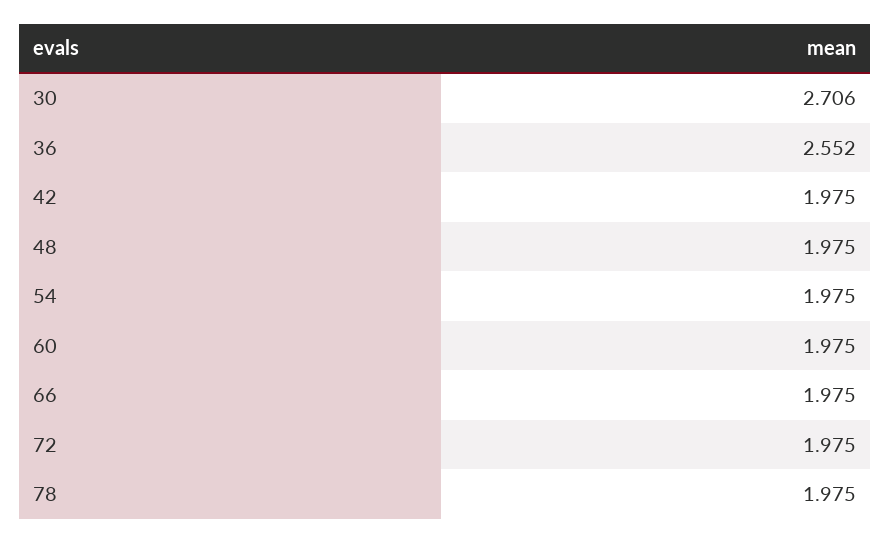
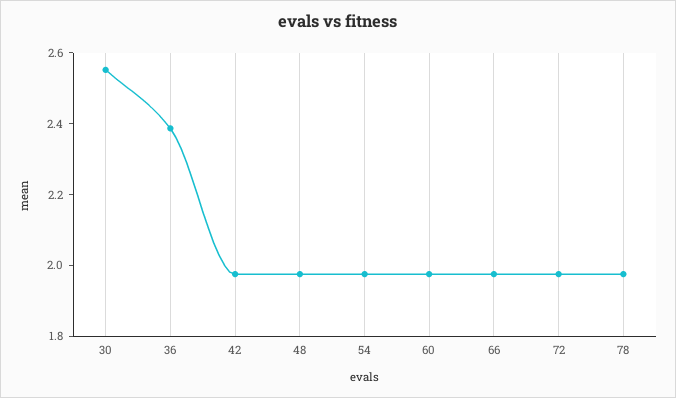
30: 2.706 -> 2.55
36: 2.552 -> 2.4

